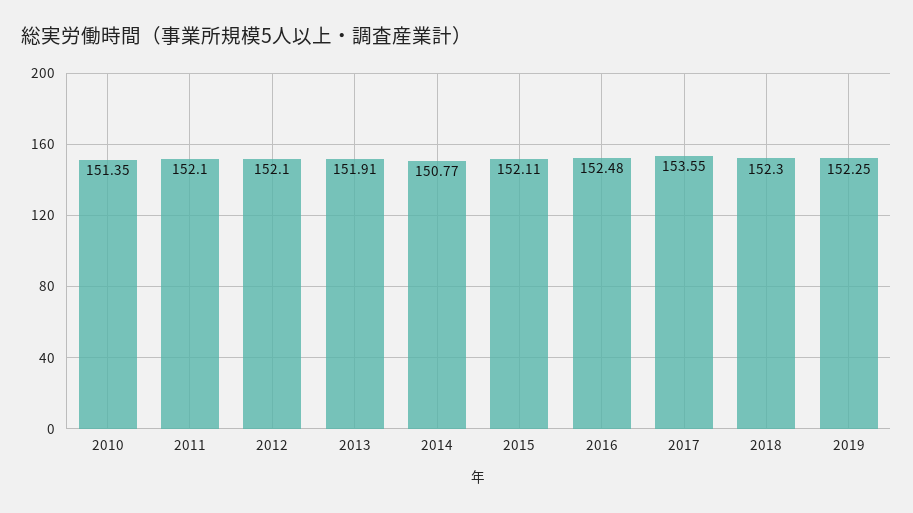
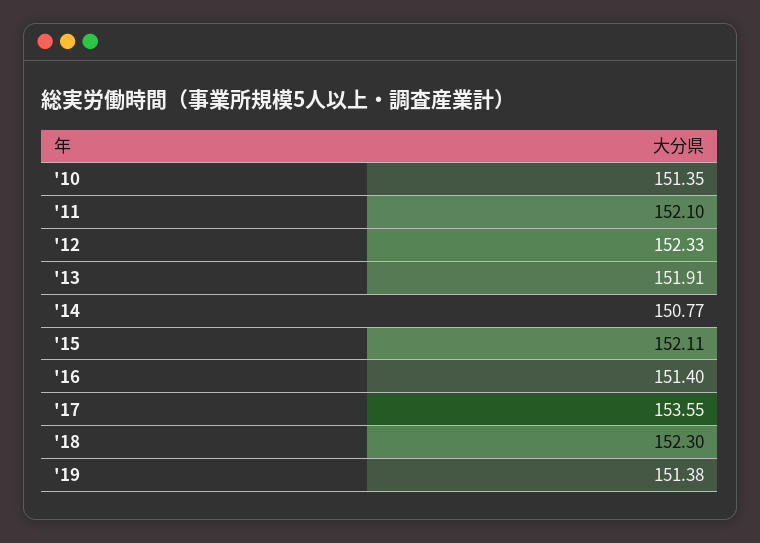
2012: 152.1 -> 152.33
2016: 152.48 -> 151.4
2019: 152.25 -> 151.38

